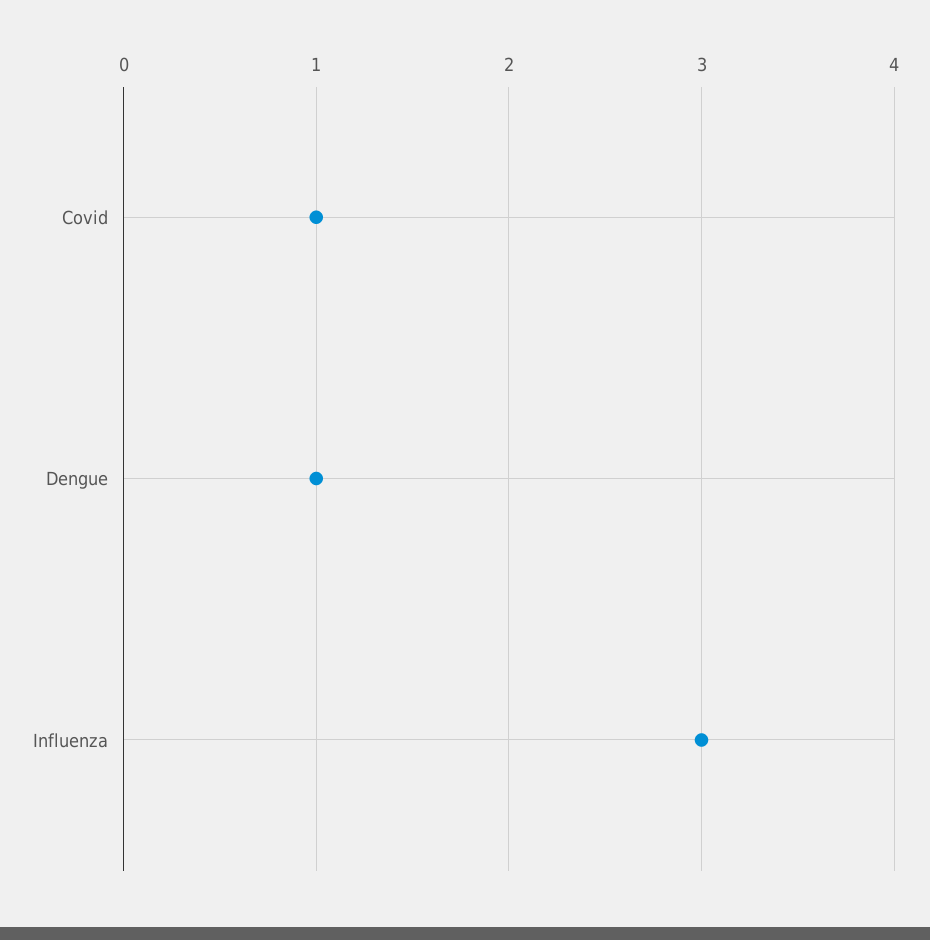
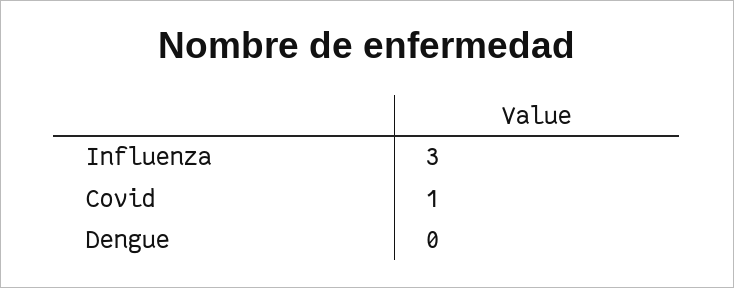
Dengue: 1 -> 0

